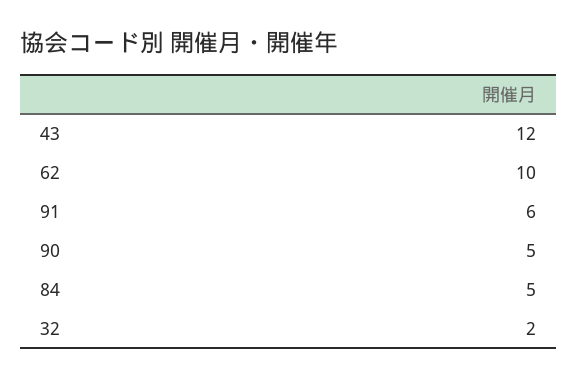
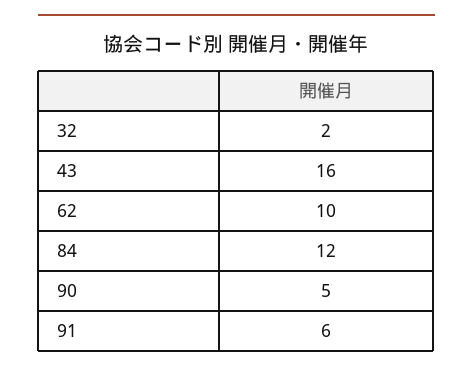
43: 12 -> 16
84: 5 -> 12

